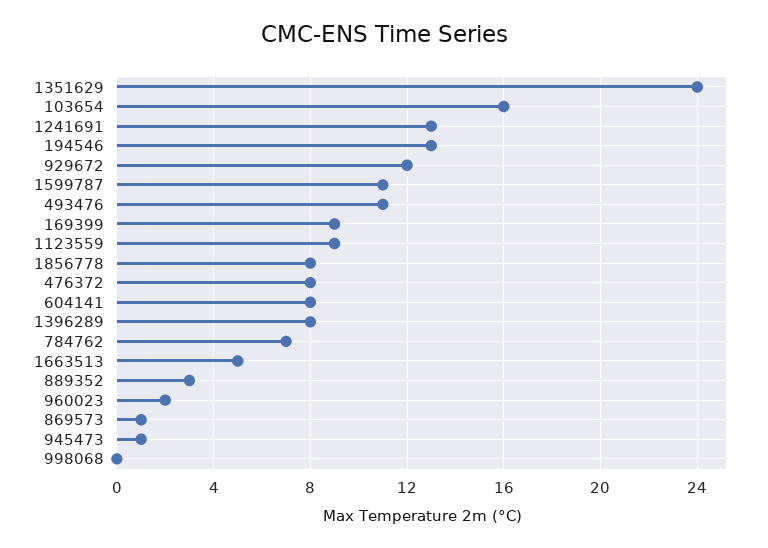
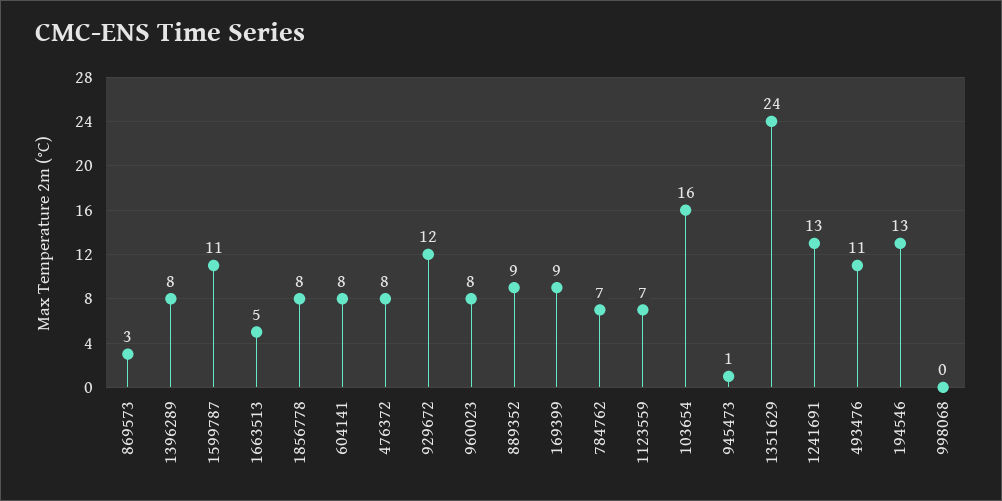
1123559: 9 -> 7
889352: 3 -> 9
960023: 2 -> 8
869573: 1 -> 3

